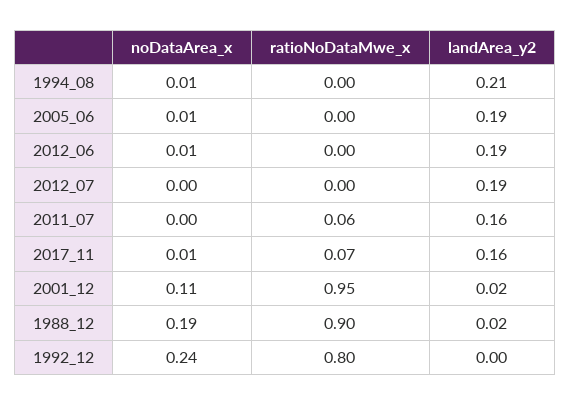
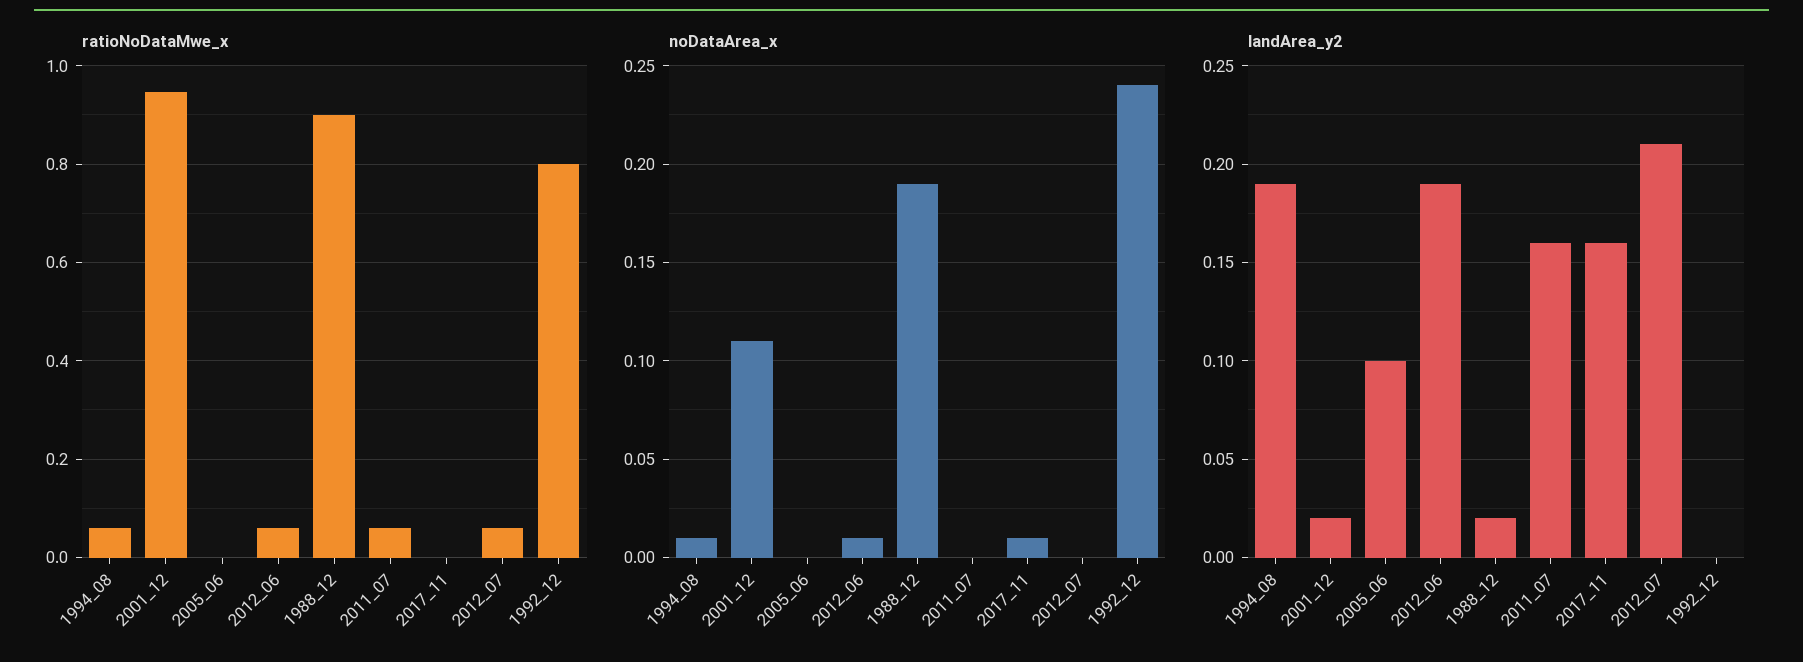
ratioNoDataMwe_x, 1994_08: 0 -> 0.06
landArea_y2, 1994_08: 0.21 -> 0.19
noDataArea_x, 2005_06: 0.01 -> 0
landArea_y2, 2005_06: 0.19 -> 0.1
ratioNoDataMwe_x, 2012_06: 0 -> 0.06
ratioNoDataMwe_x, 2012_07: 0 -> 0.06
landArea_y2, 2012_07: 0.19 -> 0.21
ratioNoDataMwe_x, 2017_11: 0.07 -> 0

